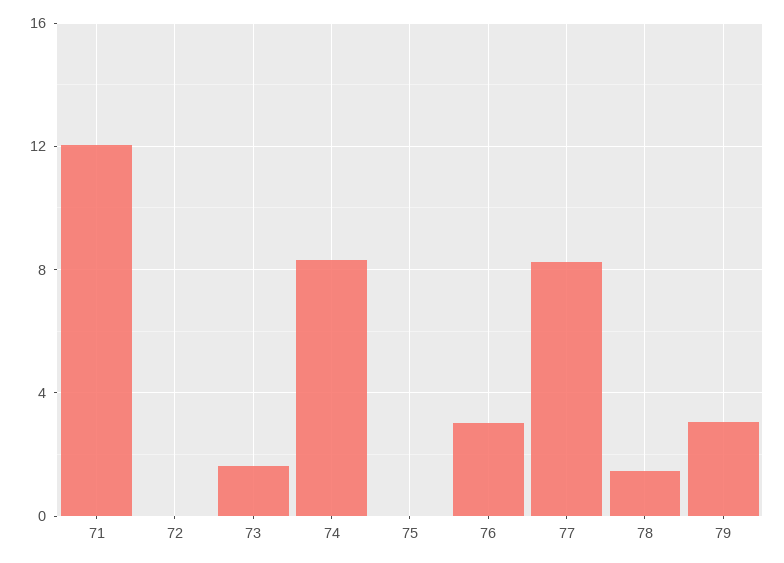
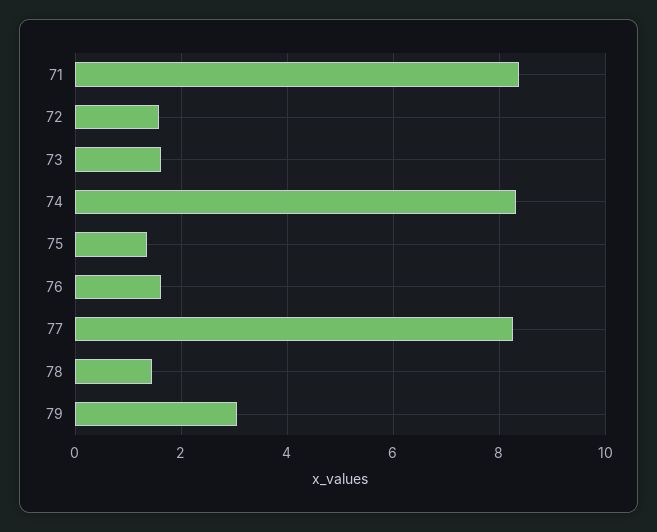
71: 12 -> 8.4
72: 0 -> 1.6
75: 0 -> 1.4
76: 3 -> 1.6

